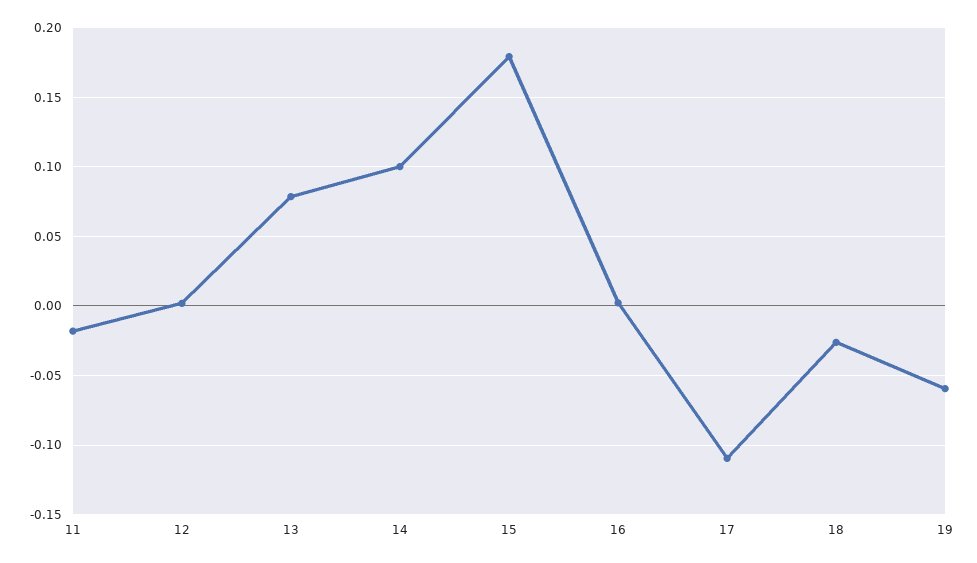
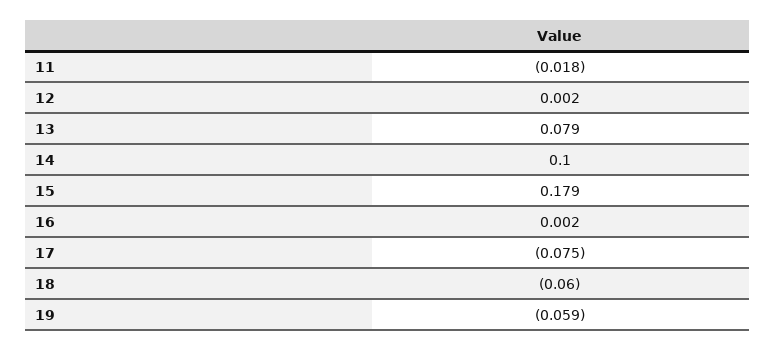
17: -0.11 -> -0.075
18: -0.025 -> -0.06

